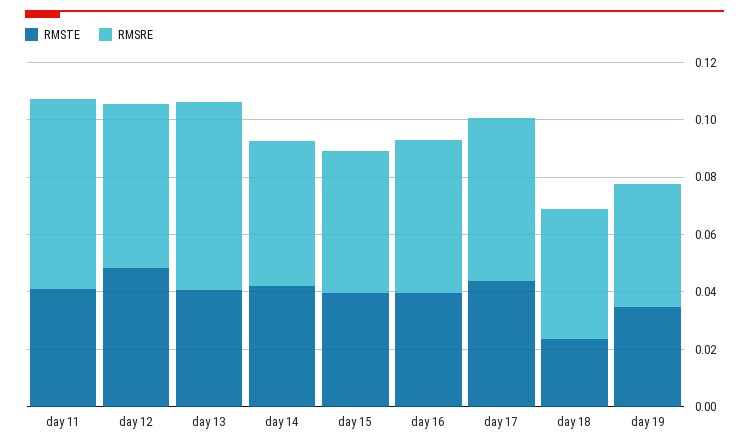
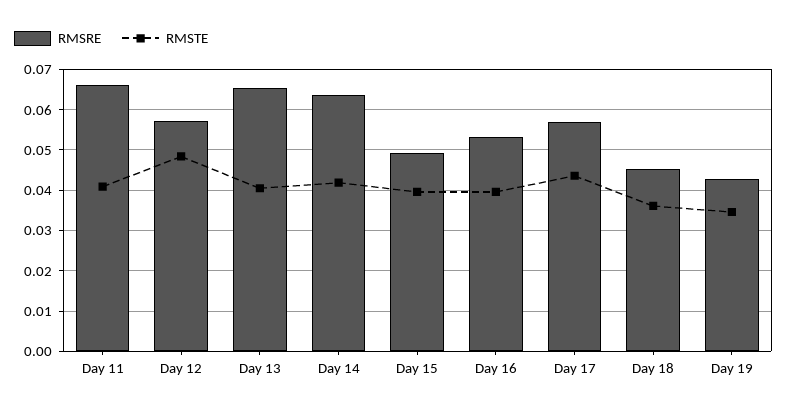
RMSRE, day 14: 0.05 -> 0.064
RMSTE, day 18: 0.025 -> 0.036

